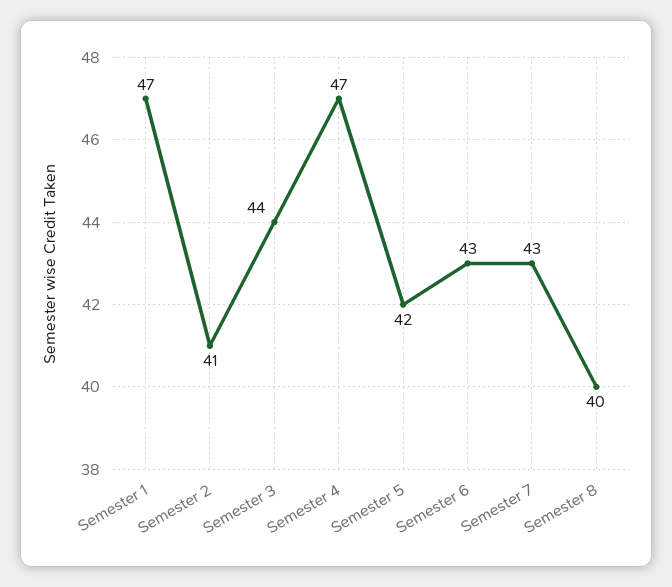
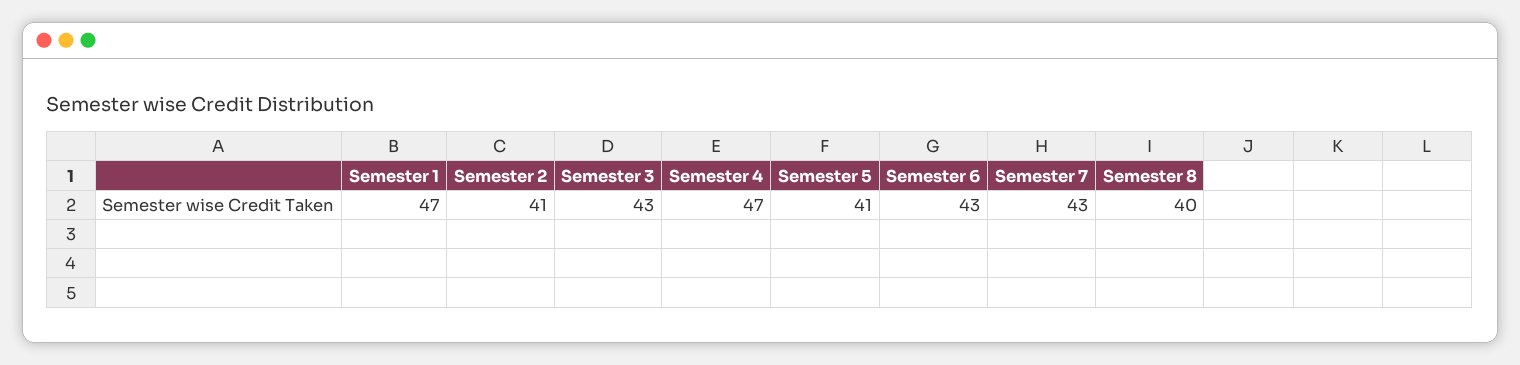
Semester 3: 44 -> 43
Semester 5: 42 -> 41

